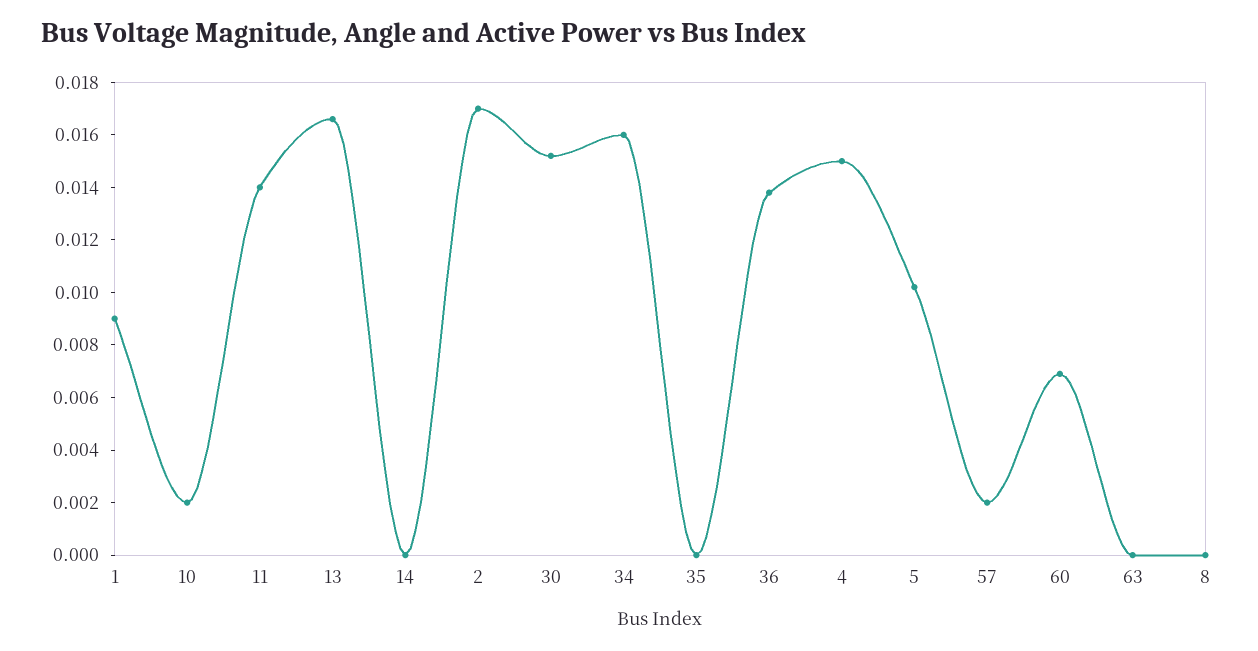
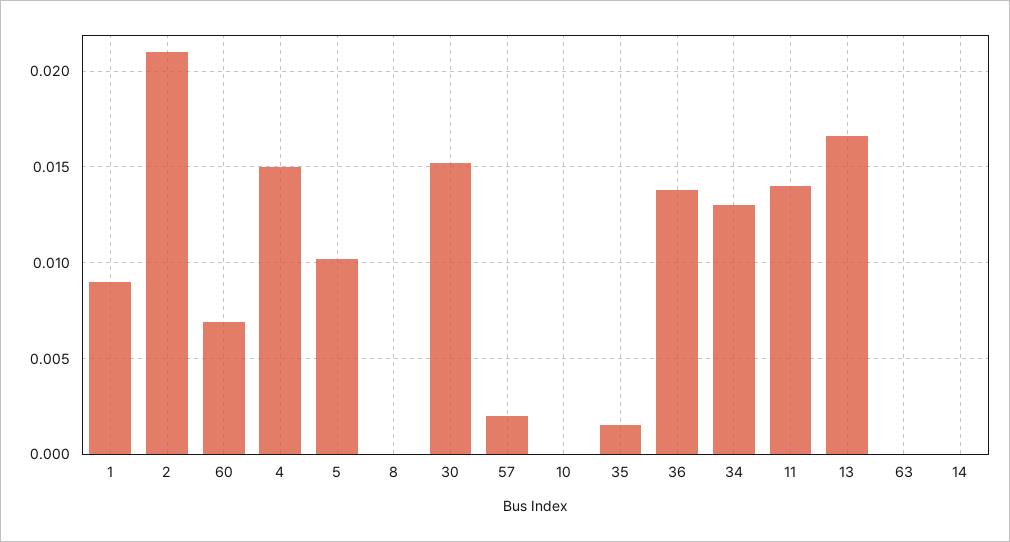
10: 0.002 -> 0
2: 0.017 -> 0.021
34: 0.016 -> 0.013
35: 0 -> 0.0015

